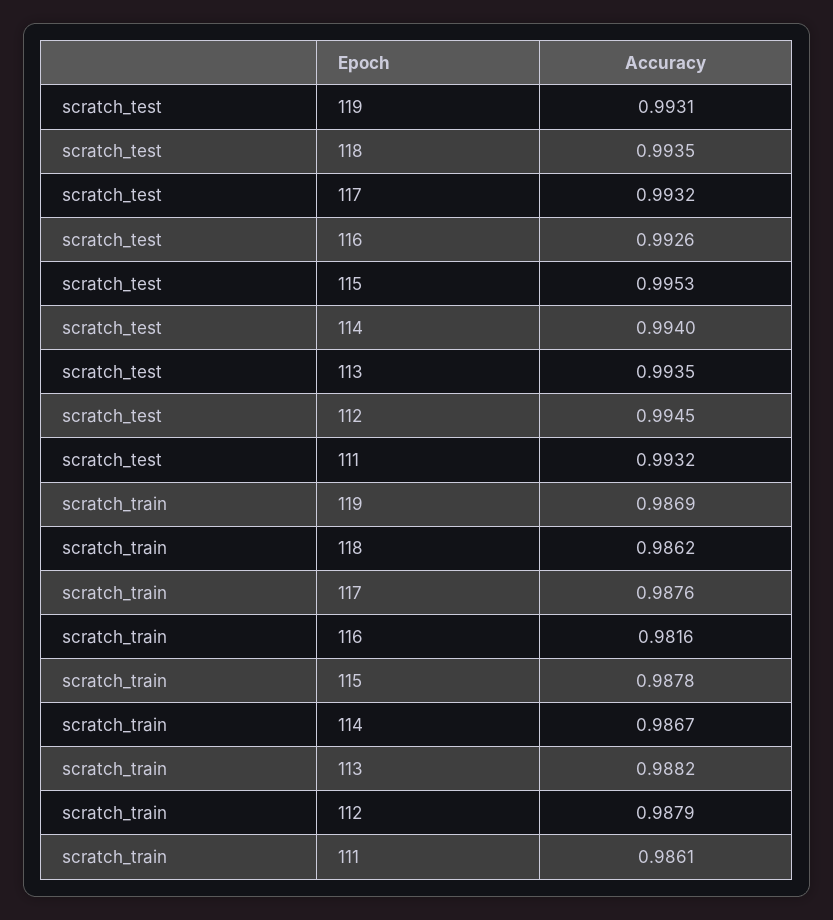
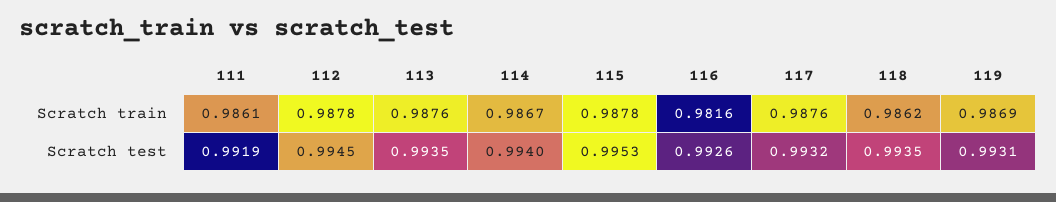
scratch_test, 111: 0.9932 -> 0.9919
scratch_train, 113: 0.9882 -> 0.9876
scratch_train, 112: 0.9879 -> 0.9878

